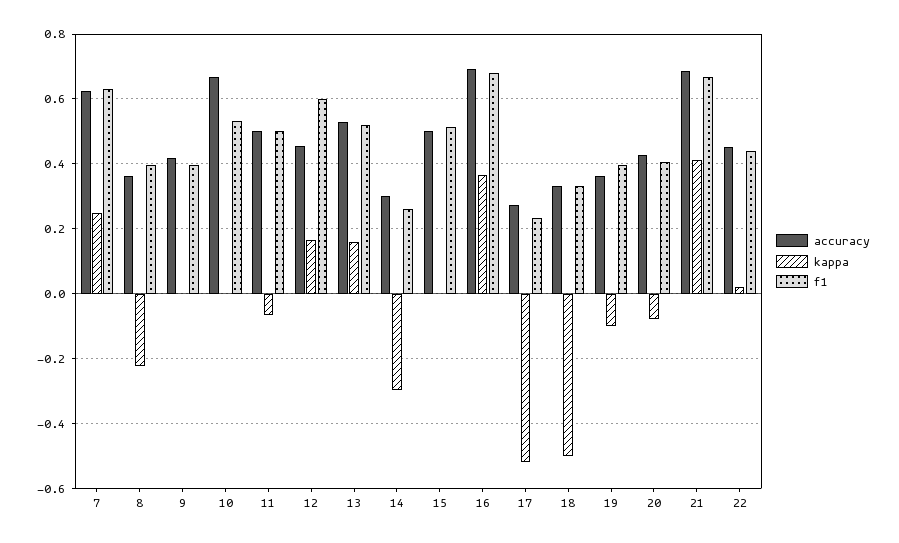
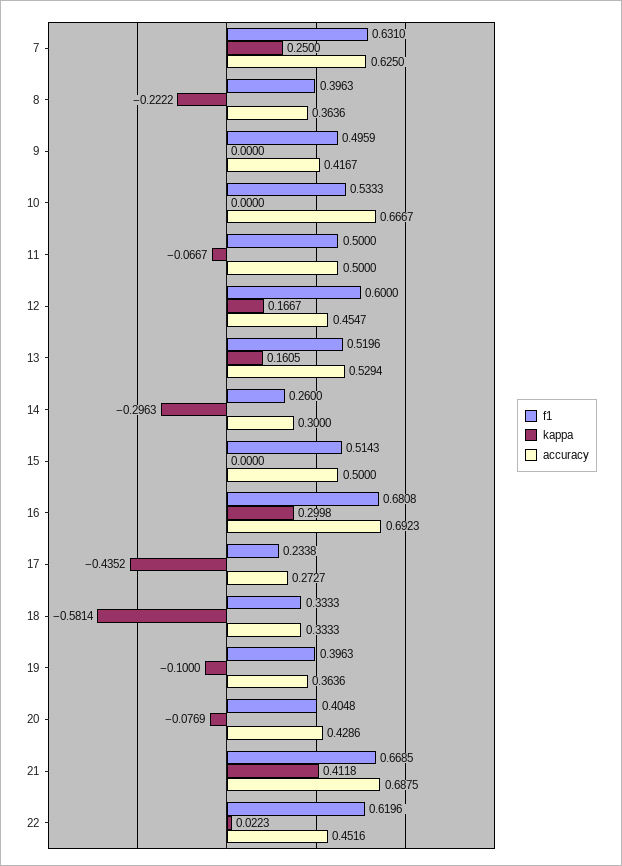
f1, 9: 0.4 -> 0.4959
kappa, 16: 0.36 -> 0.2998
kappa, 17: -0.52 -> -0.4352
kappa, 18: -0.5 -> -0.5814
f1, 22: 0.44 -> 0.6196

